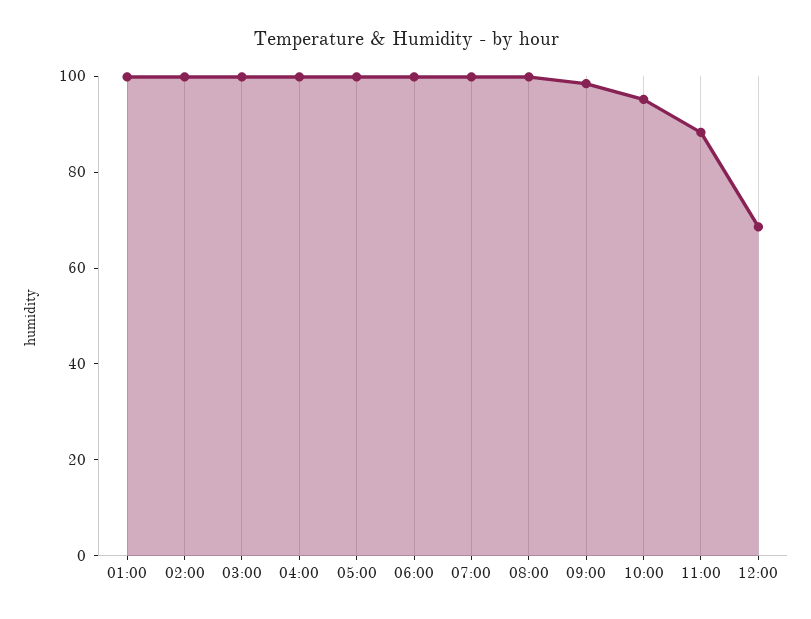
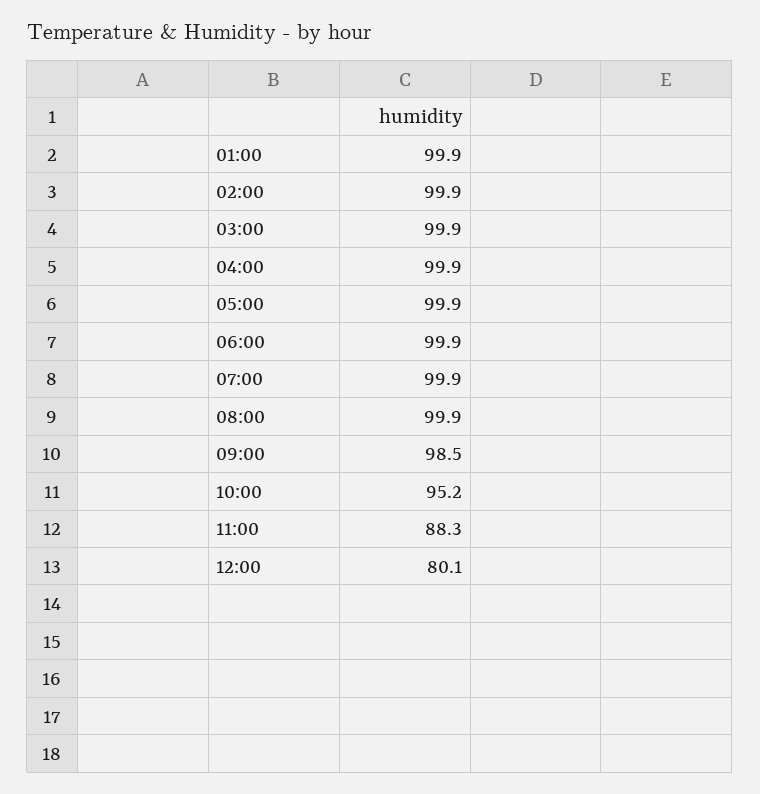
12:00: 70 -> 80.1

